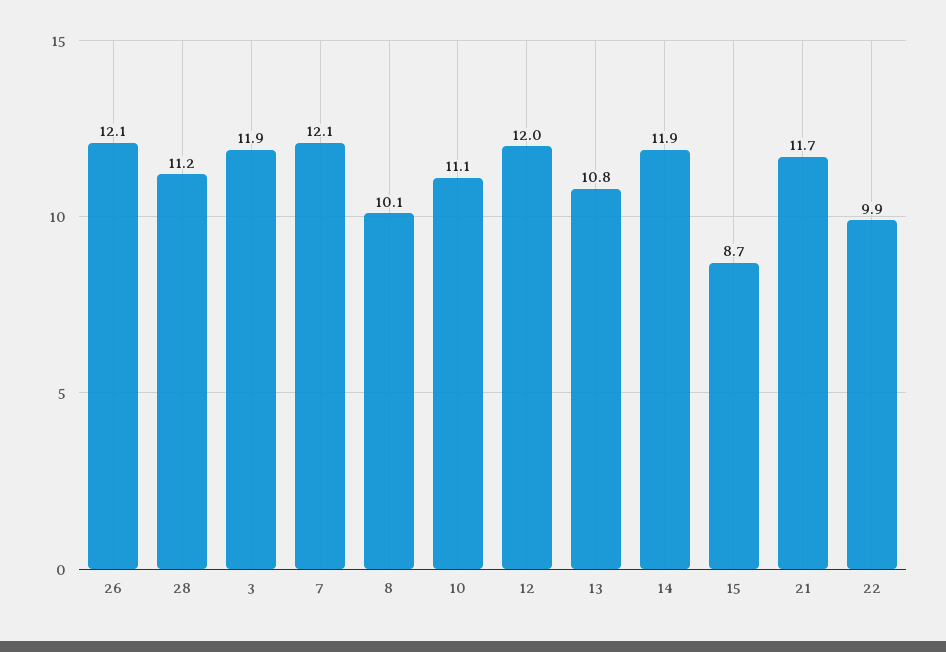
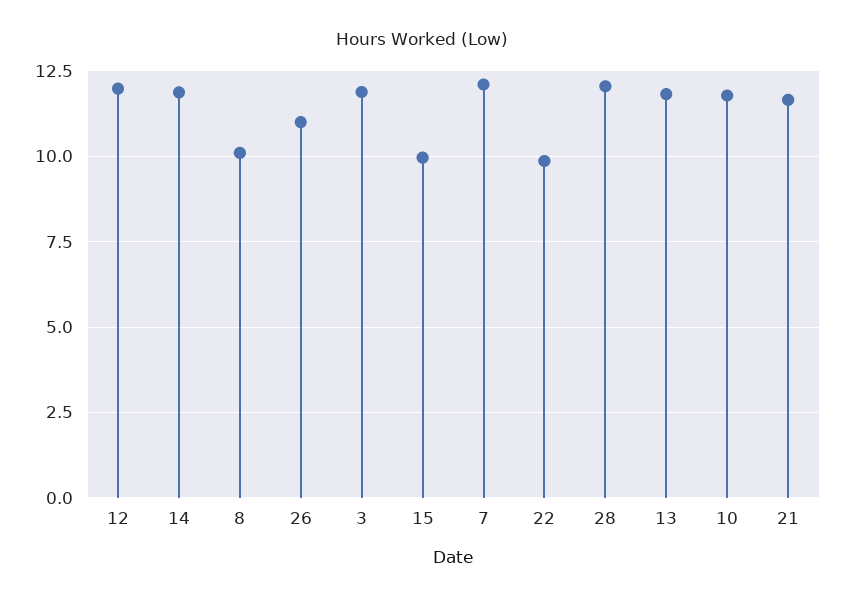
26: 12.1 -> 11
28: 11.2 -> 12
10: 11.1 -> 11.75
13: 10.8 -> 11.75
15: 8.7 -> 10

